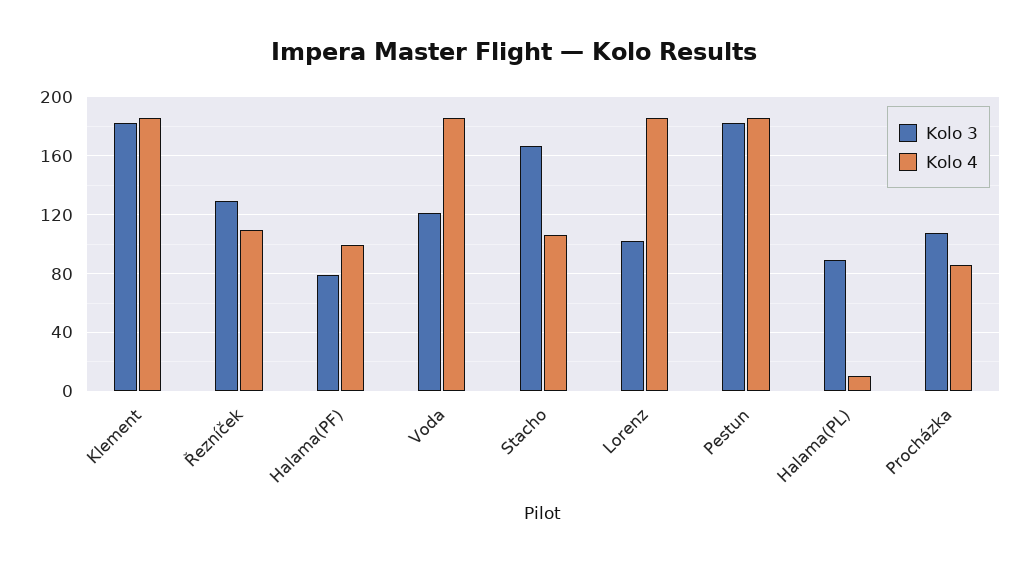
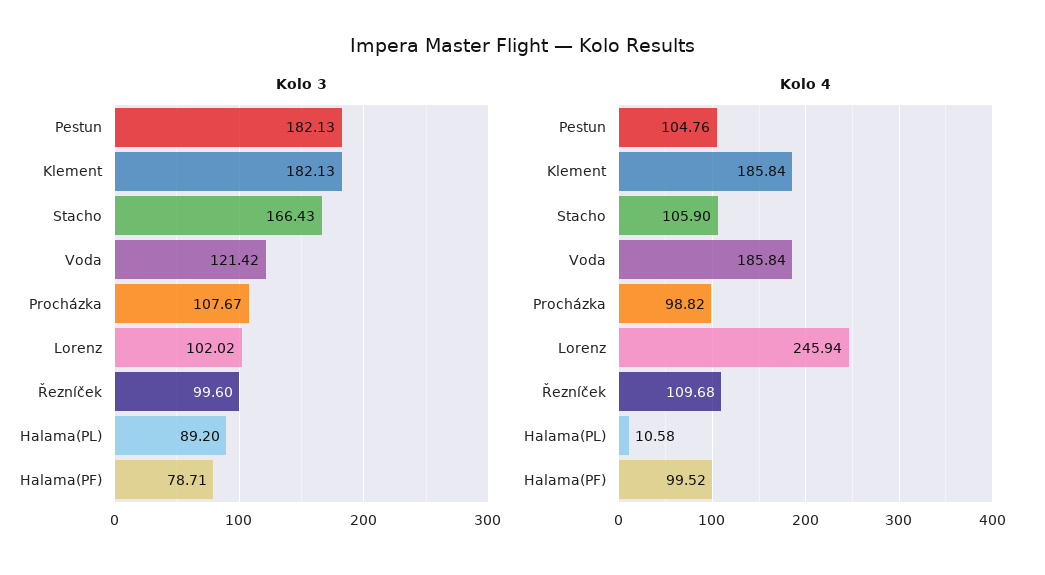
Kolo 3, Řezníček: 130 -> 99.6
Kolo 4, Lorenz: 185 -> 245.94
Kolo 4, Pestun: 185 -> 104.76
Kolo 4, Procházka: 85 -> 98.82

